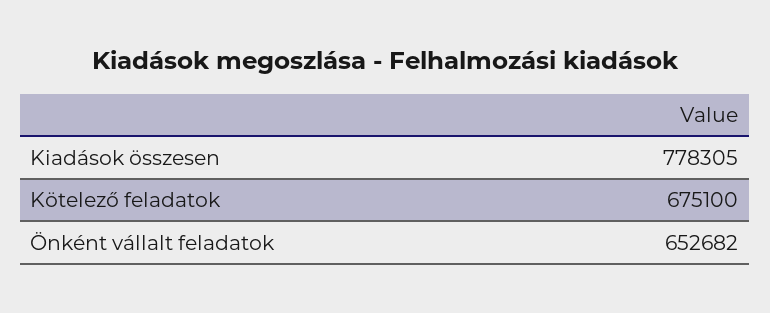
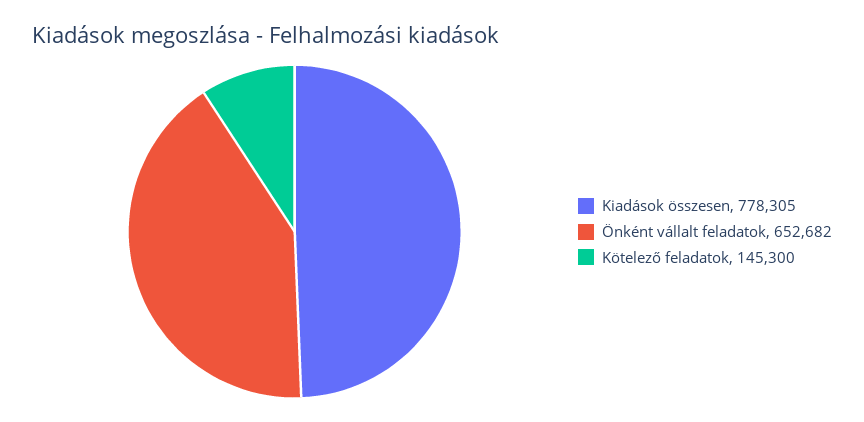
Kötelező feladatok: 675100 -> 145300

